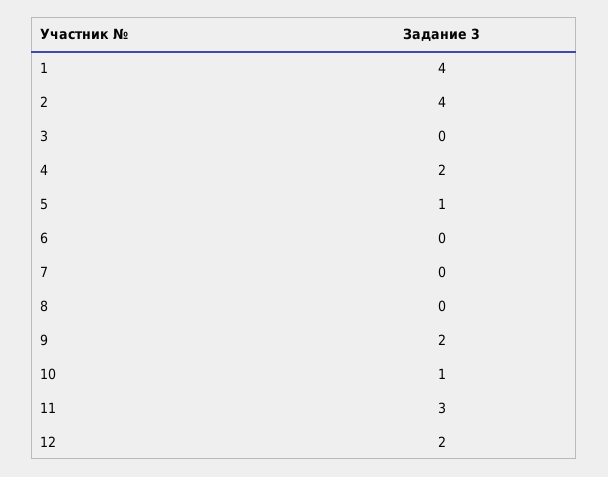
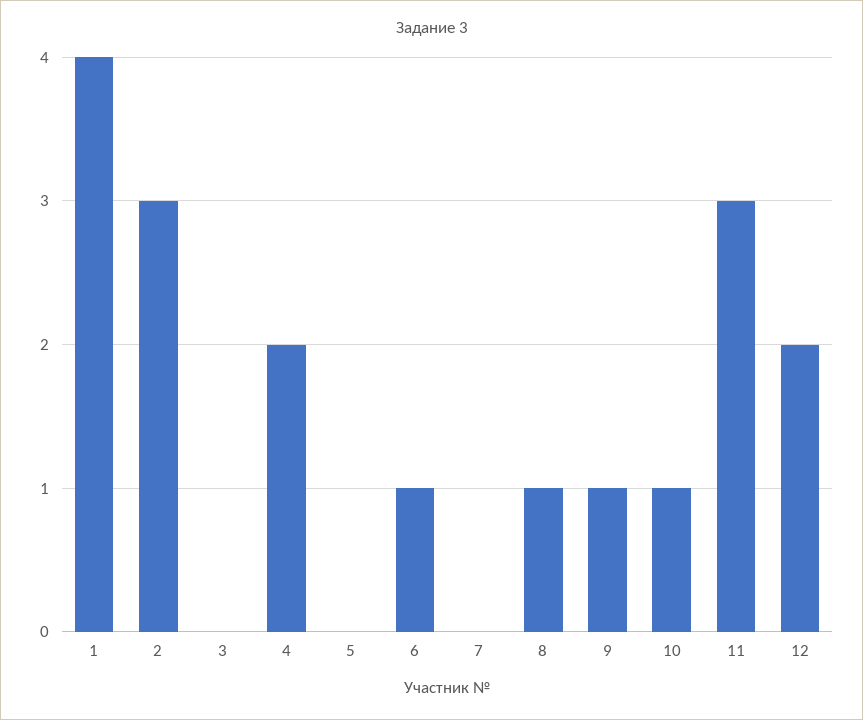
2: 4 -> 3
5: 1 -> 0
6: 0 -> 1
8: 0 -> 1
9: 2 -> 1

